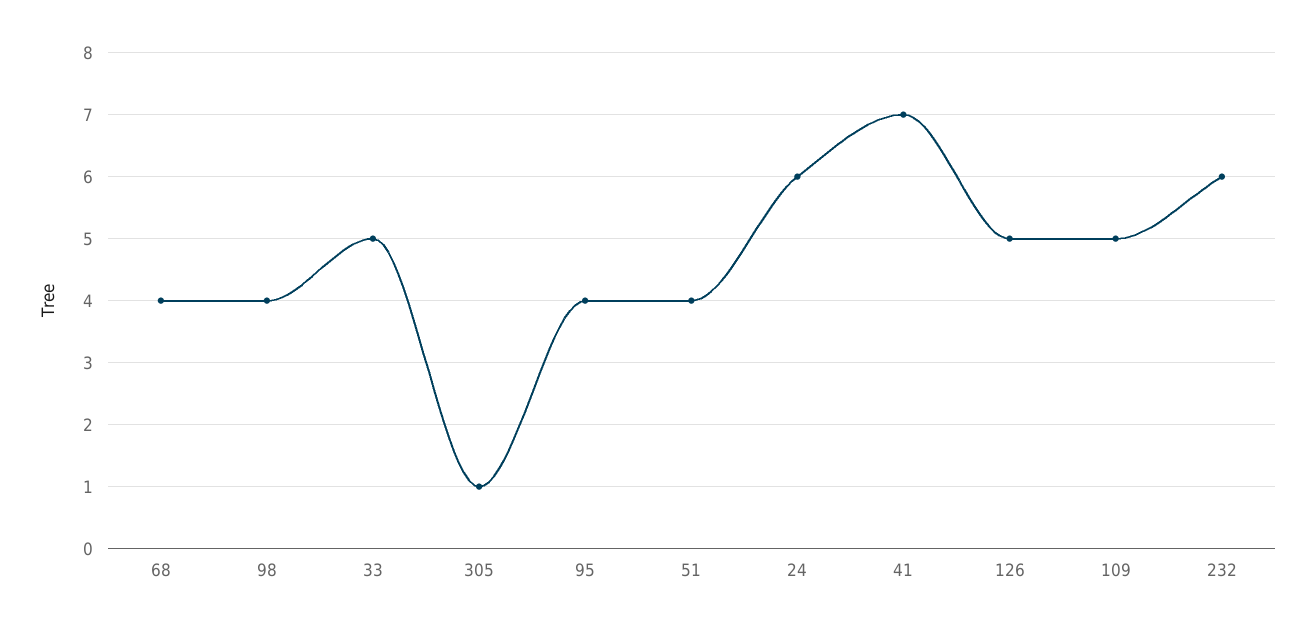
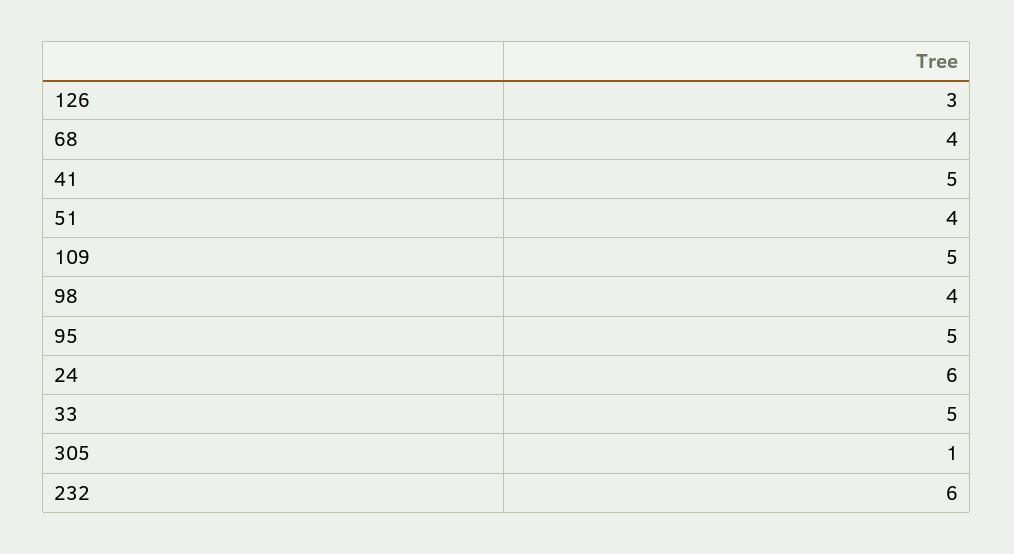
95: 4 -> 5
41: 7 -> 5
126: 5 -> 3

